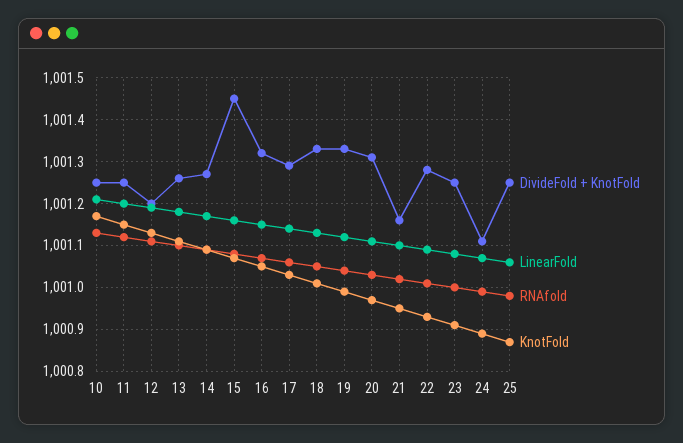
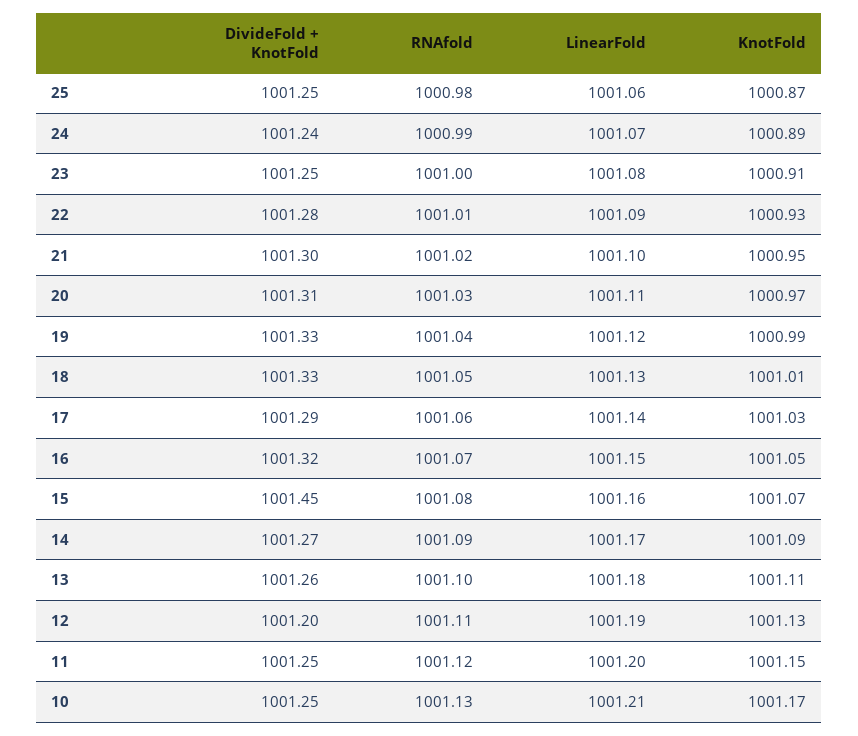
DivideFold + KnotFold, 21: 1001.15 -> 1001.3
DivideFold + KnotFold, 24: 1001.1 -> 1001.24

